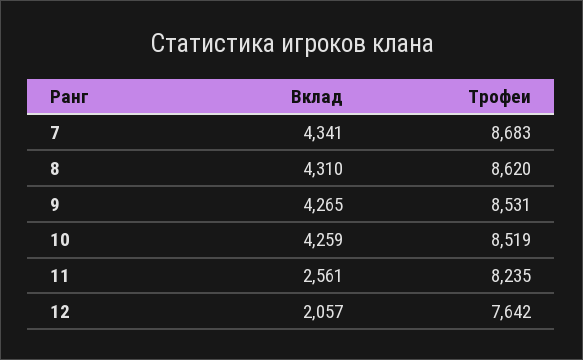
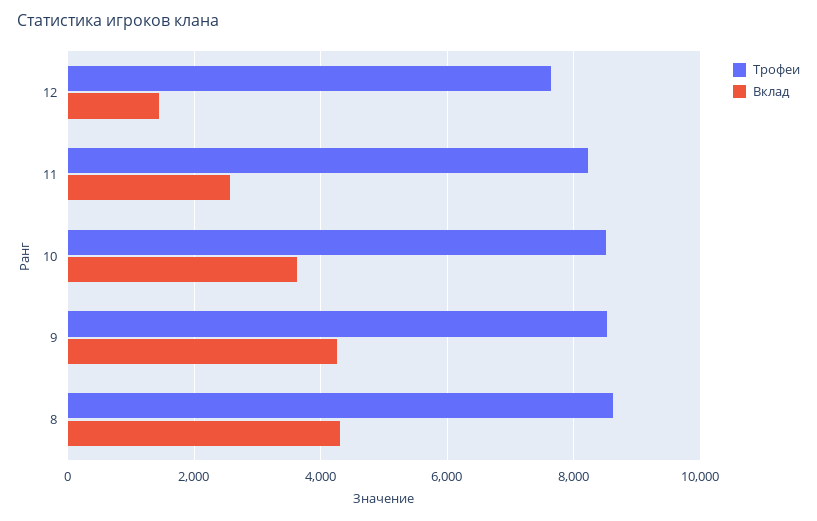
Вклад, 7: 4341 -> none
Трофеи, 7: 8683 -> none
Вклад, 10: 4259 -> 3600
Вклад, 12: 2057 -> 1400

